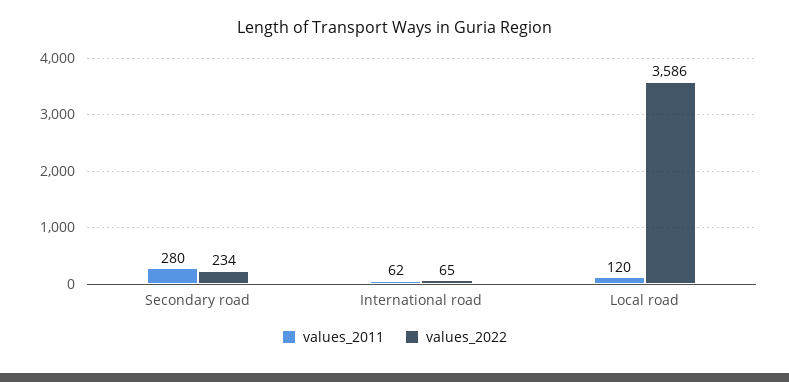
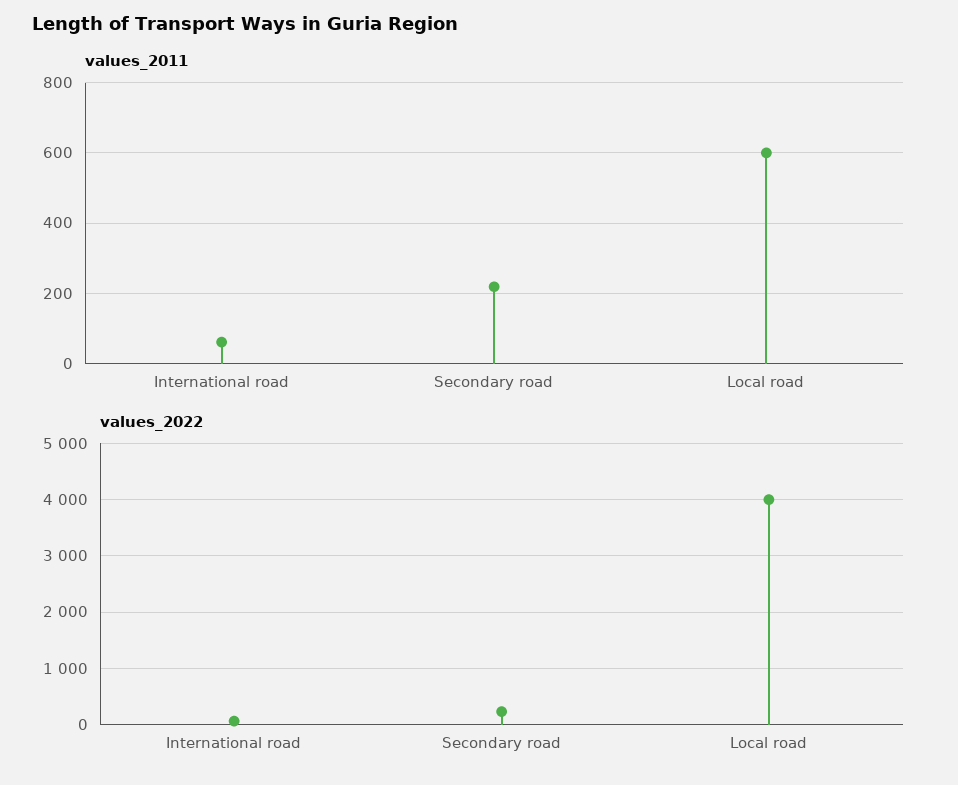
values_2011, Secondary road: 280 -> 220
values_2011, Local road: 120 -> 600
values_2022, Local road: 3586 -> 4000

